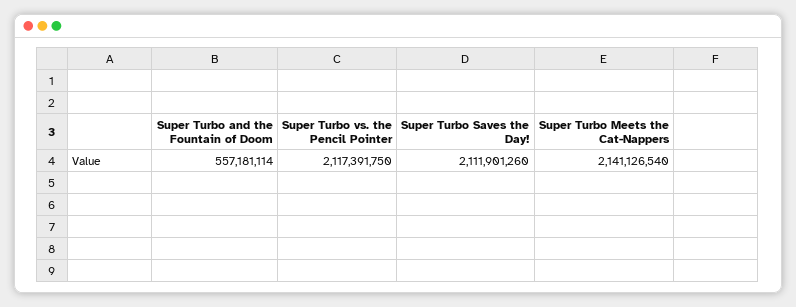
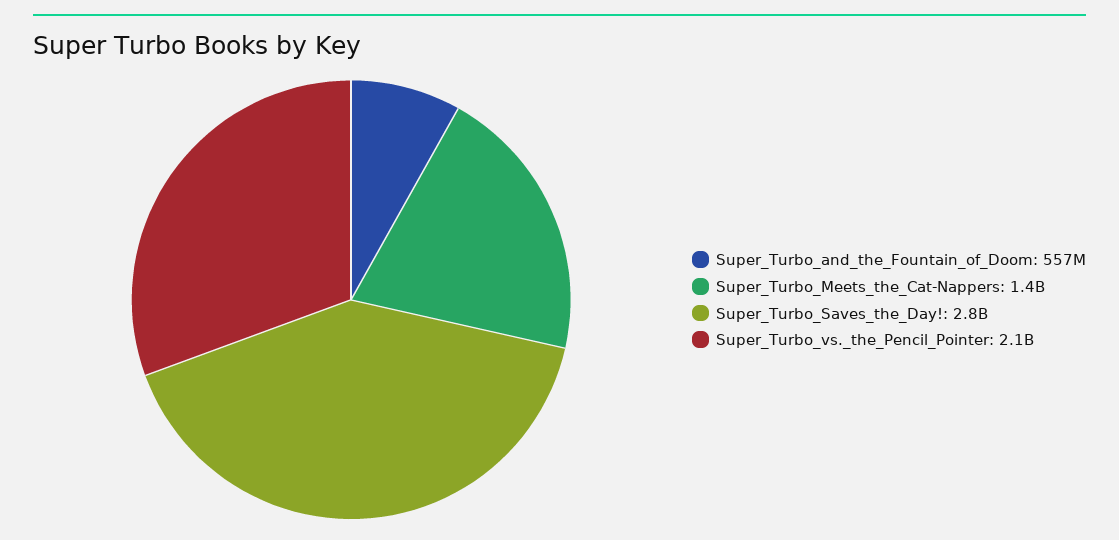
Super Turbo Saves the Day!: 2111901260 -> 2800000000
Super Turbo Meets the Cat-Nappers: 2141126540 -> 1400000000

